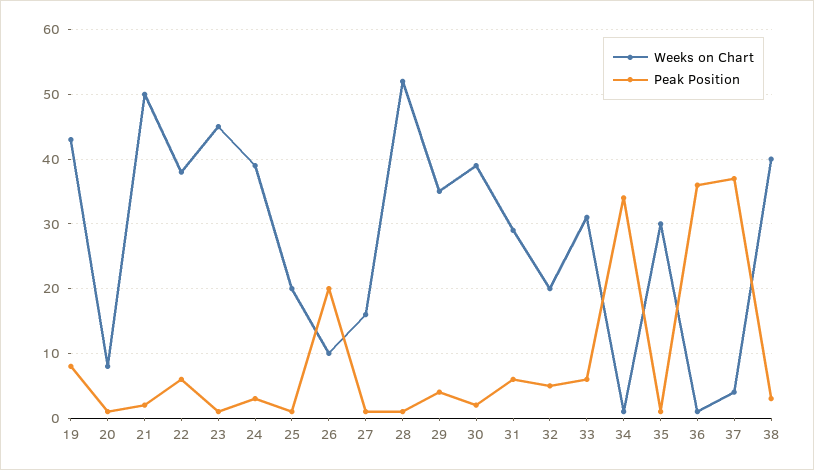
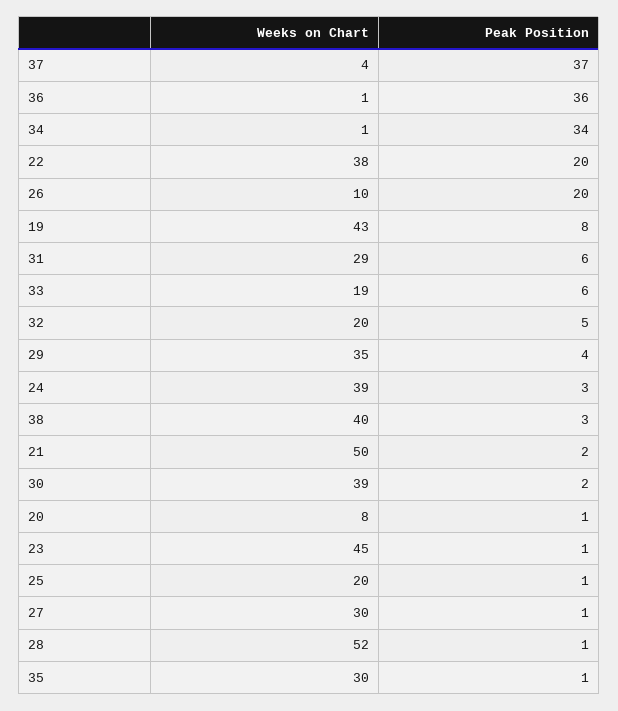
Peak Position, 22: 6 -> 20
Weeks on Chart, 27: 16 -> 30
Weeks on Chart, 33: 31 -> 19

